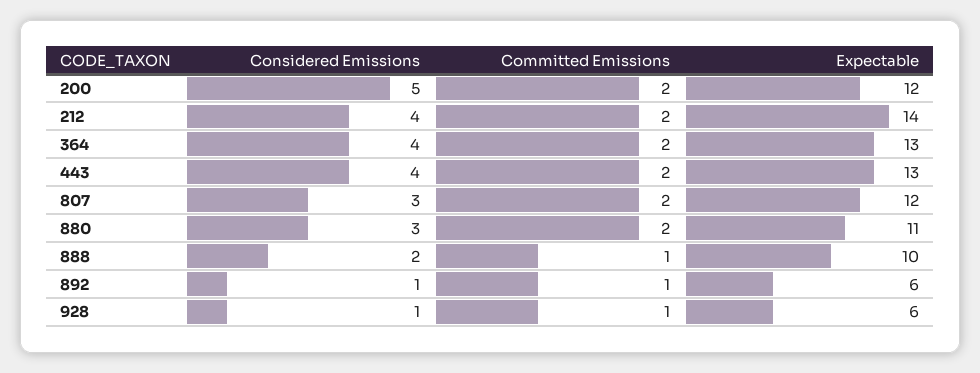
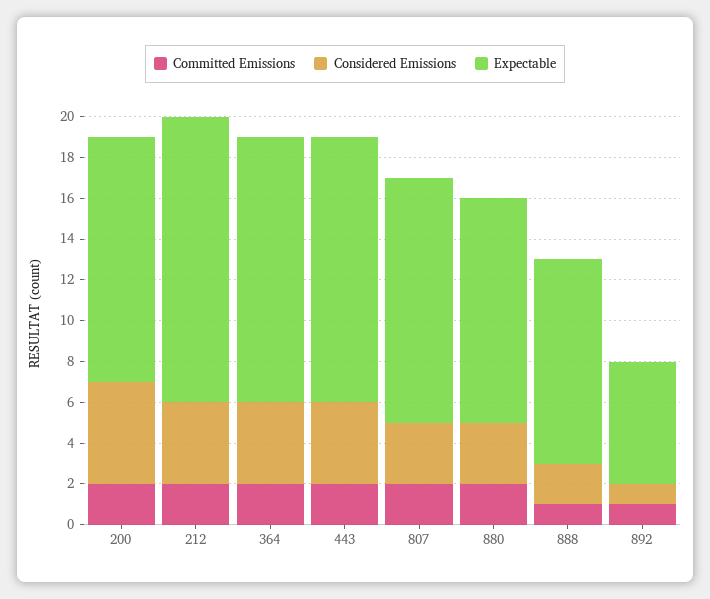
Considered Emissions, 928: 1 -> none
Committed Emissions, 928: 1 -> none
Expectable, 928: 6 -> none

